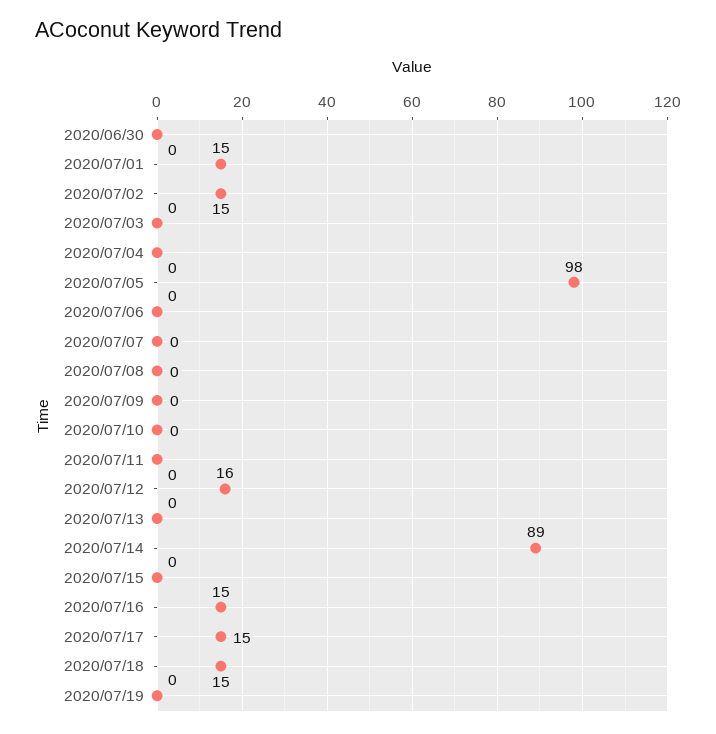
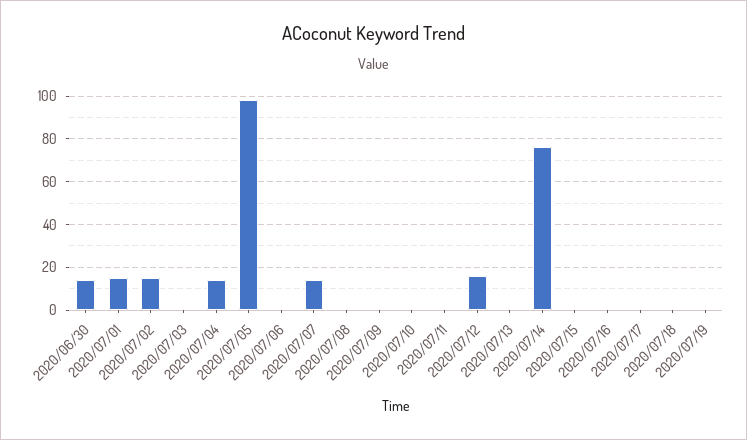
2020/06/30: 0 -> 15
2020/07/04: 0 -> 15
2020/07/07: 0 -> 15
2020/07/14: 89 -> 75
2020/07/16: 15 -> 0
2020/07/17: 15 -> 0
2020/07/18: 15 -> 0

